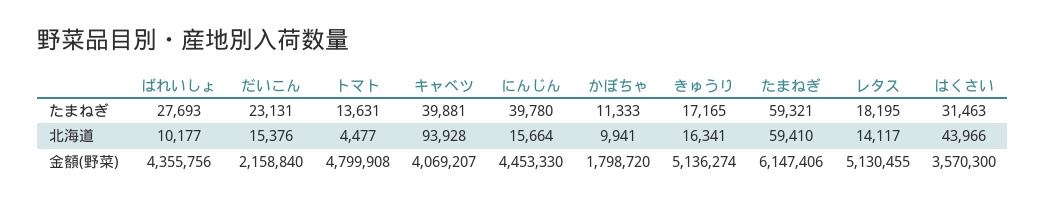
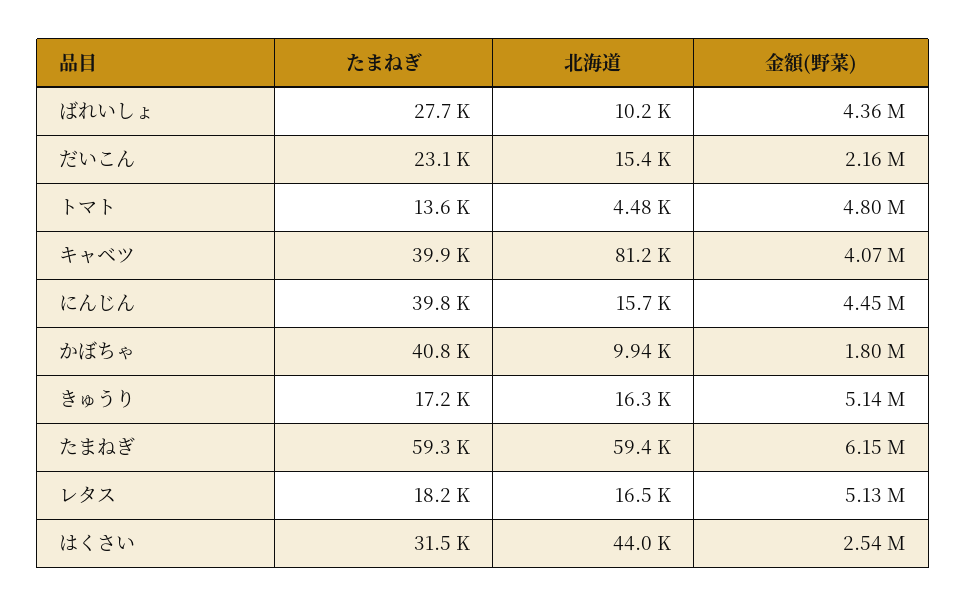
かぼちゃ, たまねぎ: 11333 -> 40800
キャベツ, 北海道: 93928 -> 81200
レタス, 北海道: 14117 -> 16500
はくさい, 金額(野菜): 3570300 -> 2540000

